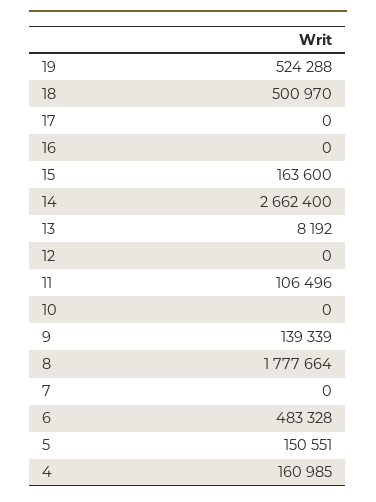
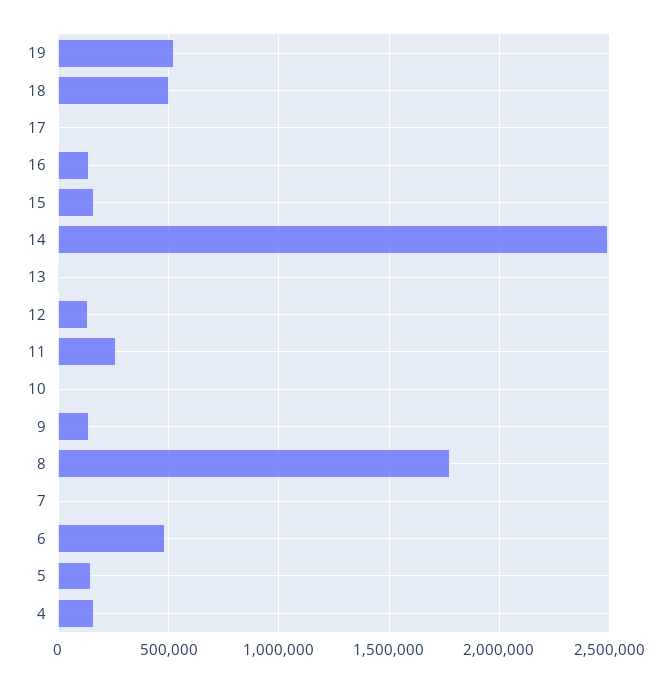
16: 0 -> 150000
14: 2662400 -> 2500000
12: 0 -> 150000
11: 106496 -> 250000

